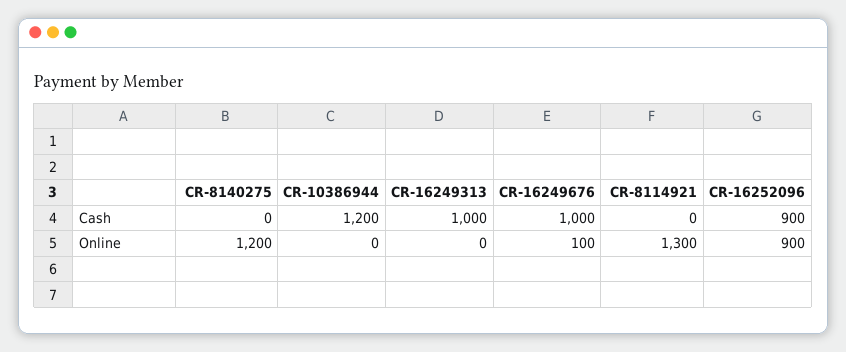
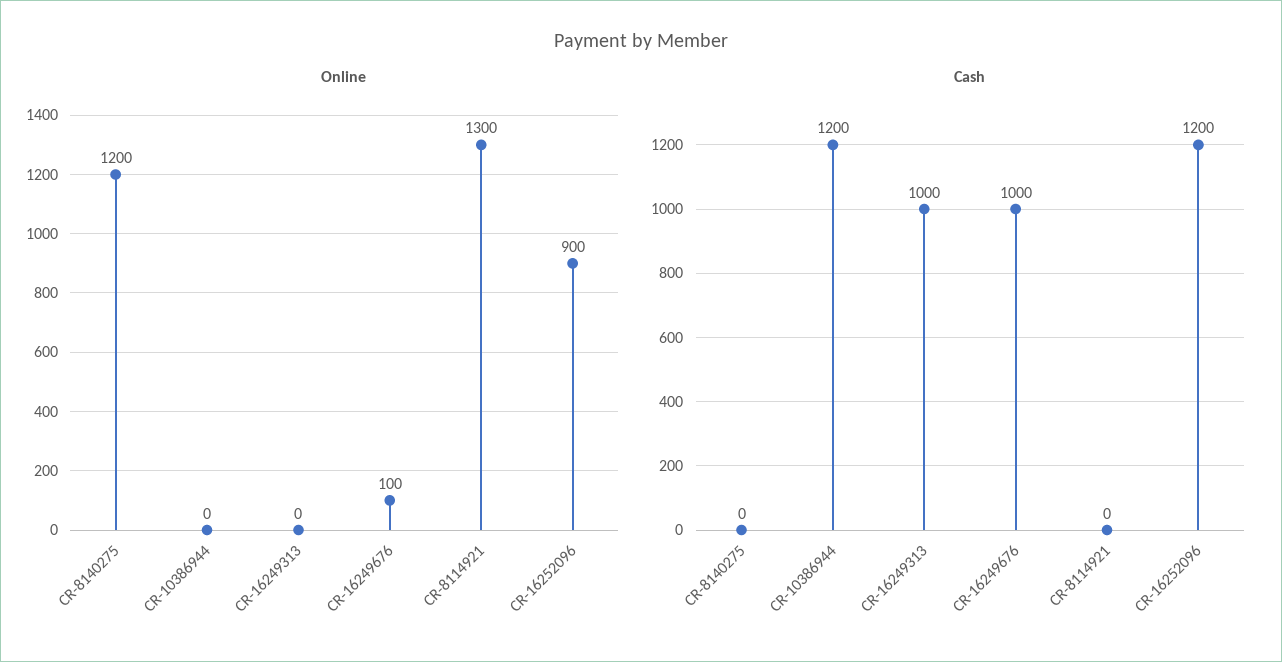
Cash, CR-16252096: 900 -> 1200

